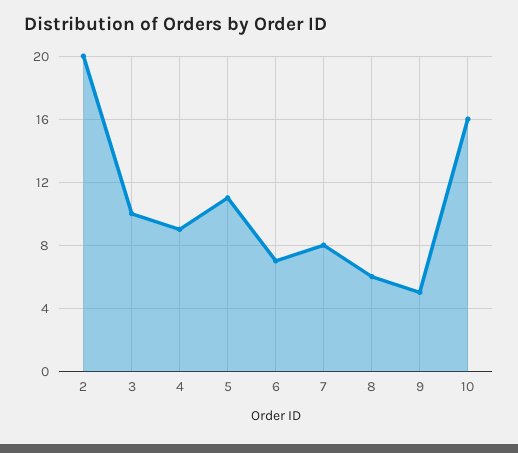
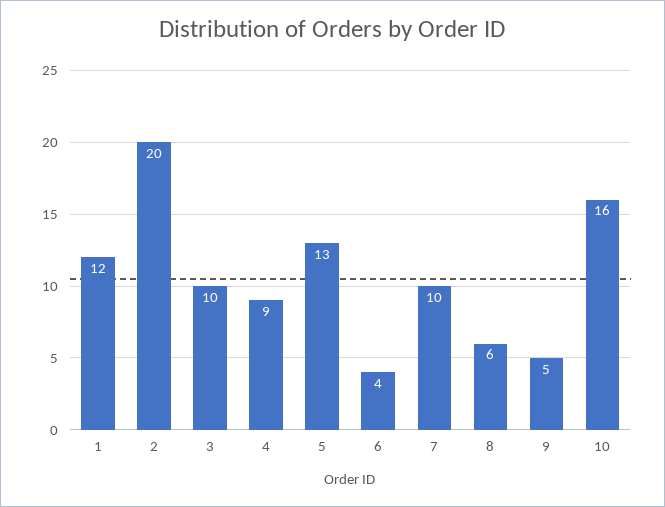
5: 11 -> 13
6: 7 -> 4
7: 8 -> 10
1: none -> 12

